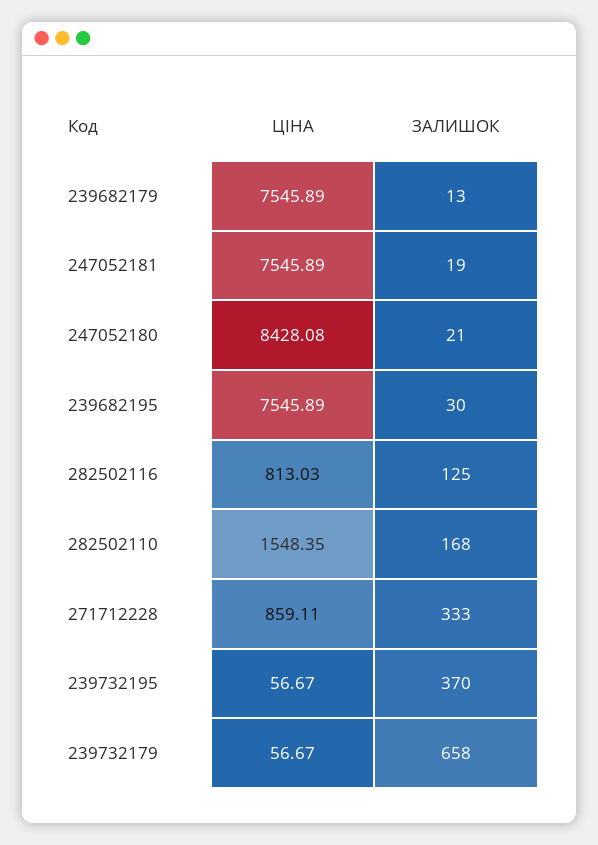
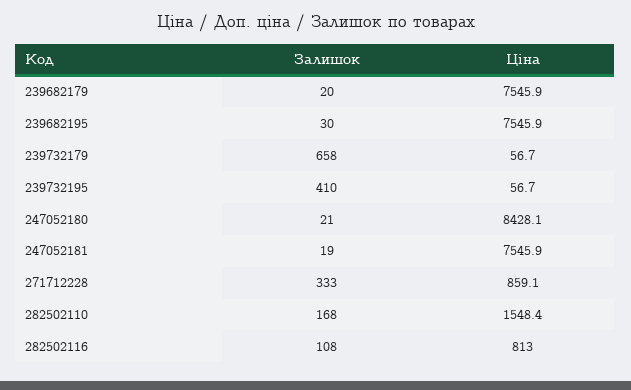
ЗАЛИШОК, 239682179: 13 -> 20
ЗАЛИШОК, 282502116: 125 -> 108
ЗАЛИШОК, 239732195: 370 -> 410

